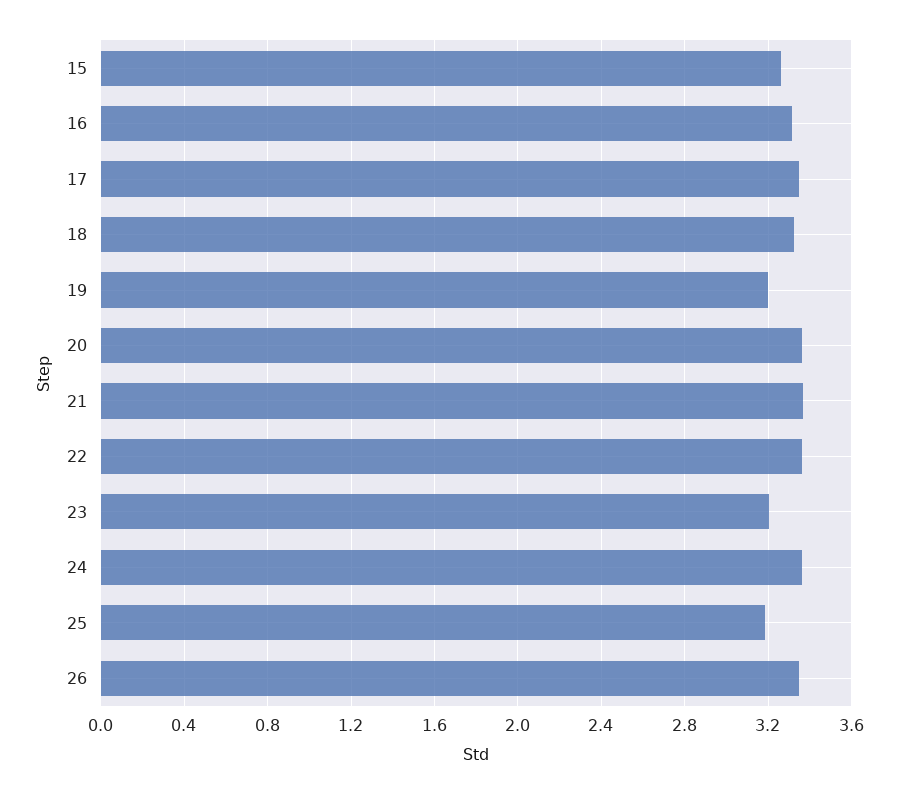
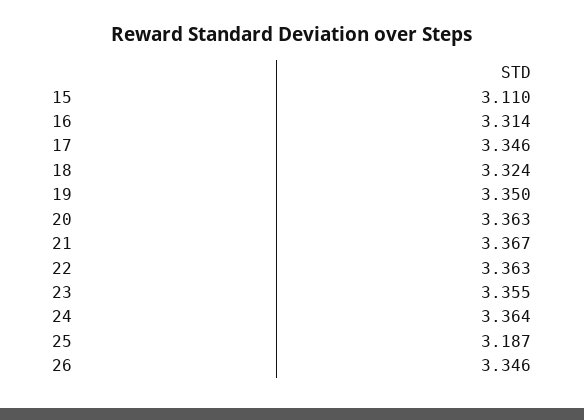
15: 3.25 -> 3.11
19: 3.2 -> 3.35
23: 3.2 -> 3.355

